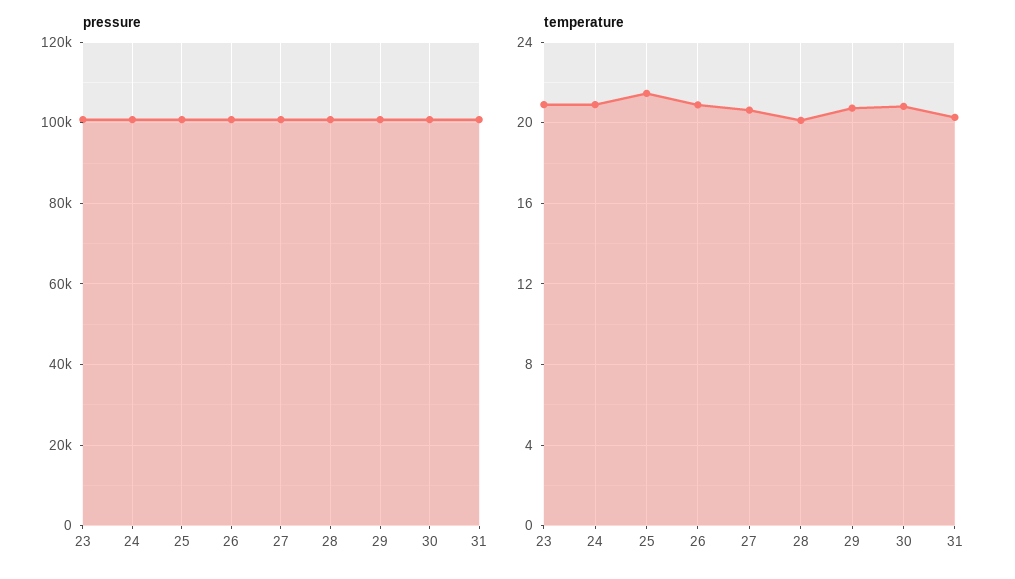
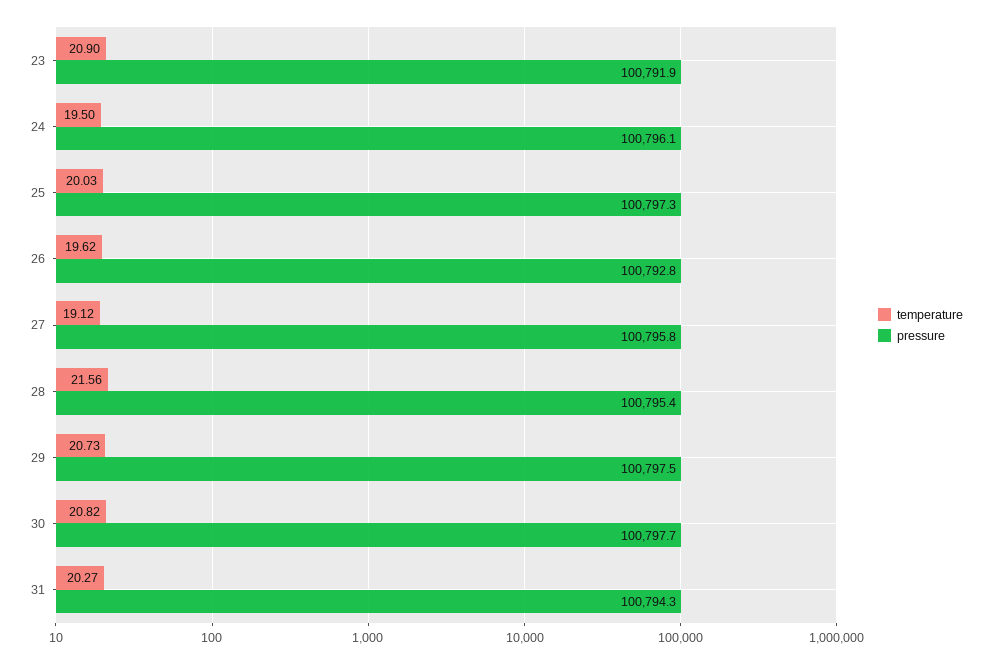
temperature, 24: 21 -> 19.5
temperature, 25: 21.5 -> 20.03
temperature, 26: 21 -> 19.62
temperature, 27: 20.5 -> 19.12
temperature, 28: 20 -> 21.56

